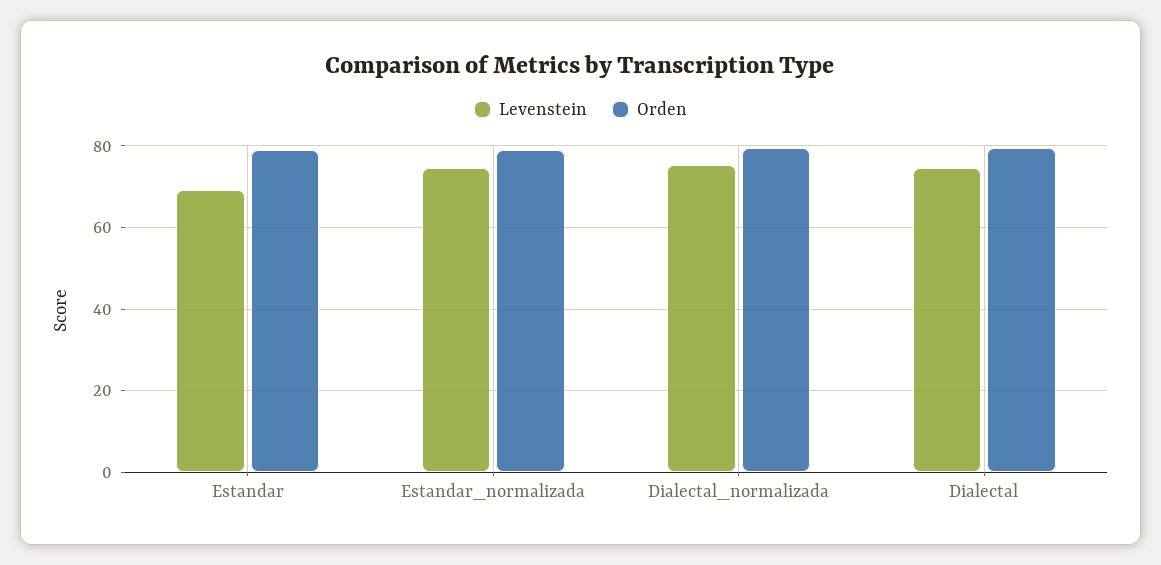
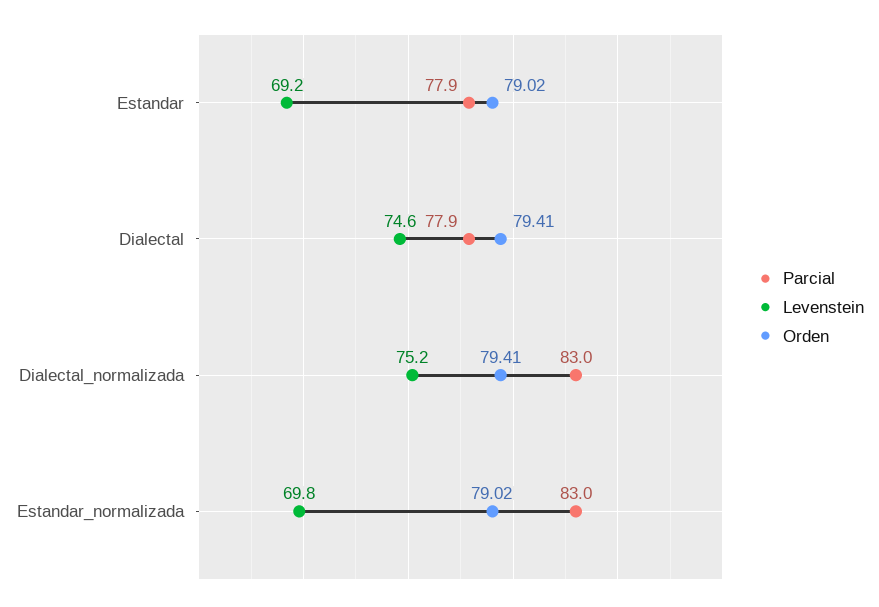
Levenstein, Estandar_normalizada: 74 -> 69.8
Parcial, Estandar: none -> 77.9
Parcial, Dialectal: none -> 77.9
Parcial, Dialectal_normalizada: none -> 83
Parcial, Estandar_normalizada: none -> 83

